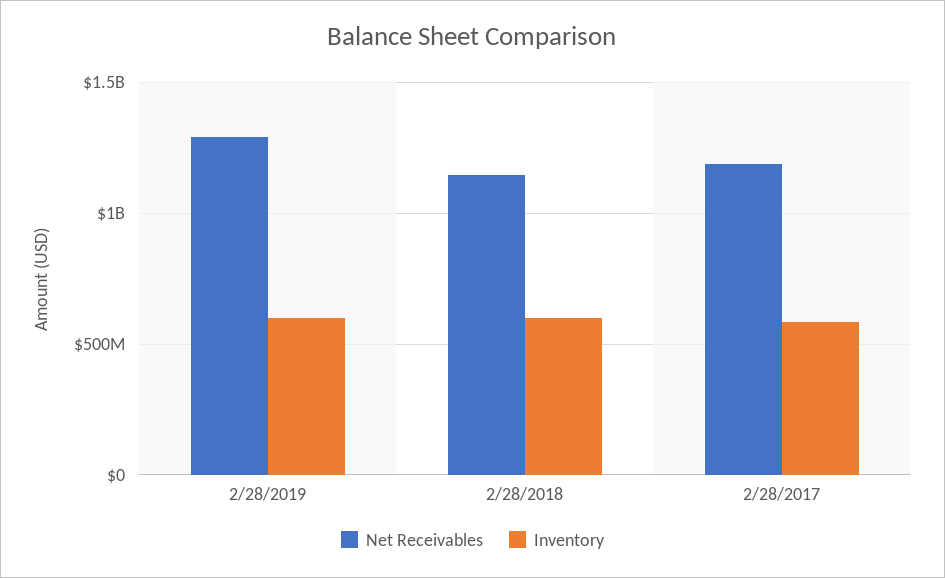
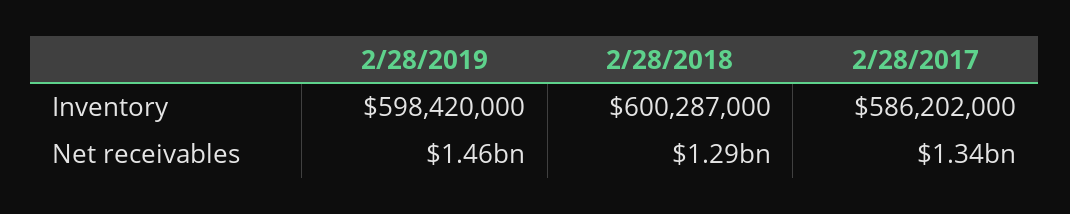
Net Receivables, 2/28/2019: 1300000000 -> 1460000000
Net Receivables, 2/28/2018: 1150000000 -> 1290000000
Net Receivables, 2/28/2017: 1200000000 -> 1340000000

